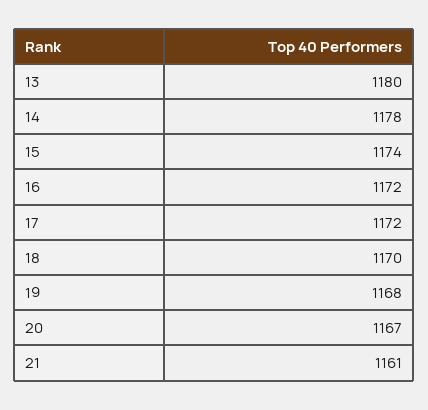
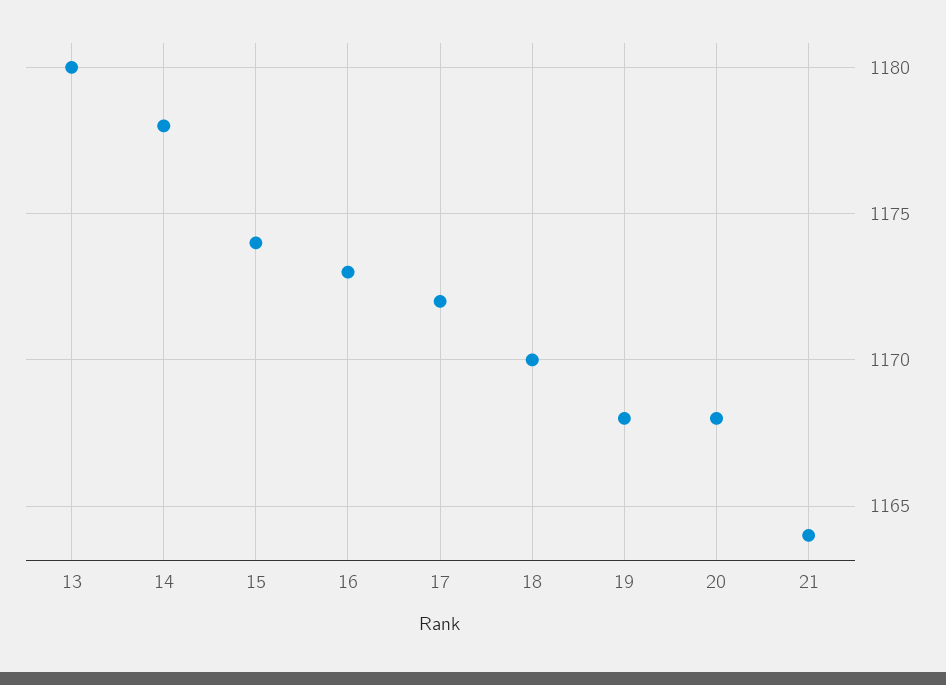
16: 1172 -> 1173
20: 1167 -> 1168
21: 1161 -> 1164

